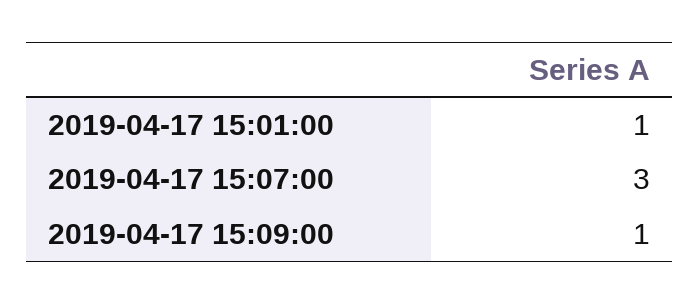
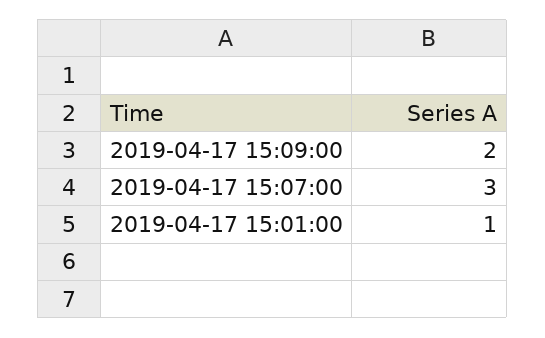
2019-04-17 15:09:00: 1 -> 2

